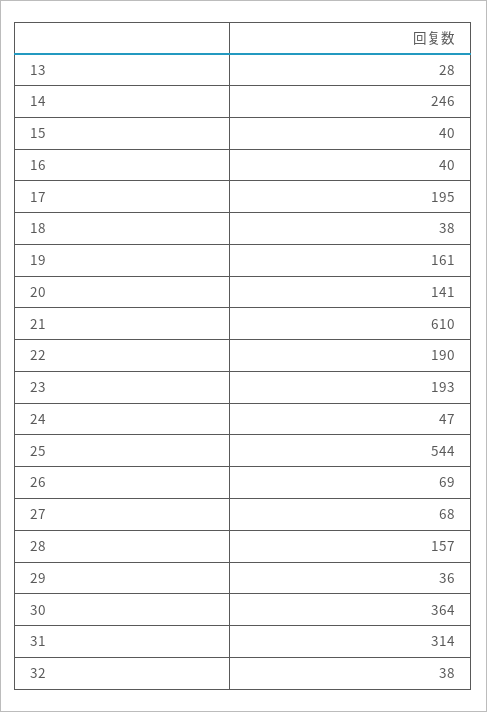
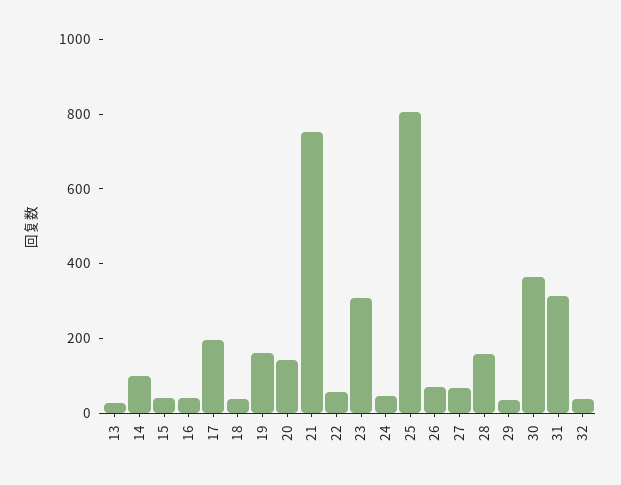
14: 246 -> 100
21: 610 -> 750
22: 190 -> 50
23: 193 -> 300
25: 544 -> 800

